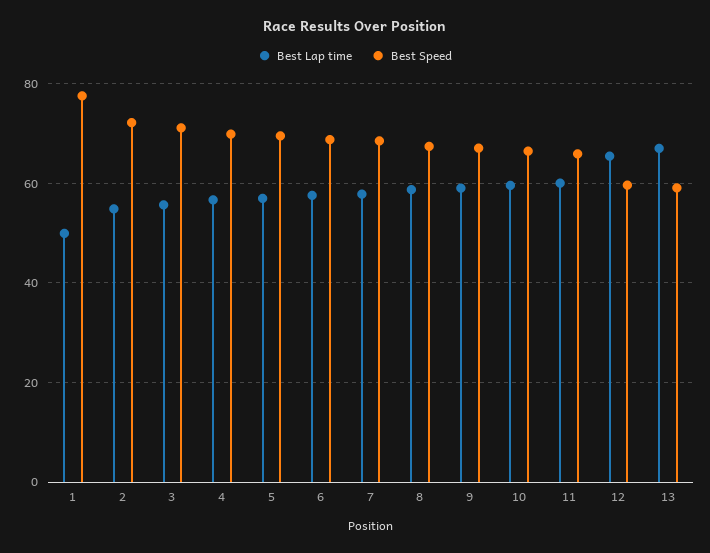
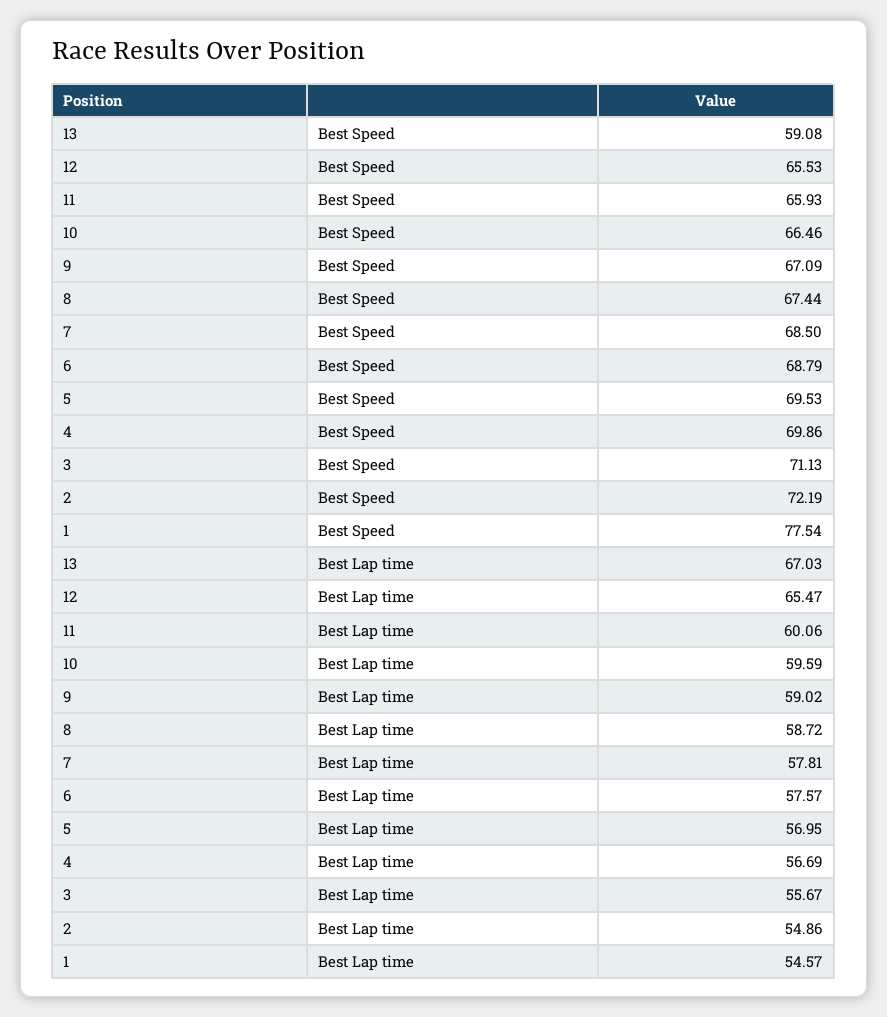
Best Lap time, 1: 50 -> 54.57
Best Speed, 12: 60 -> 65.53

